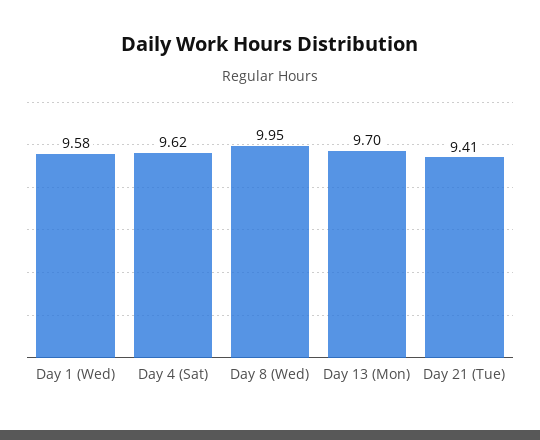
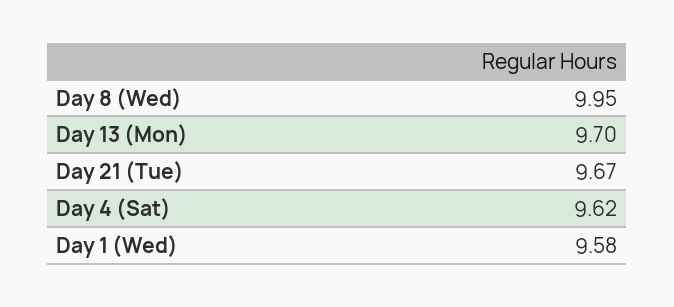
Day 21 (Tue): 9.41 -> 9.67

